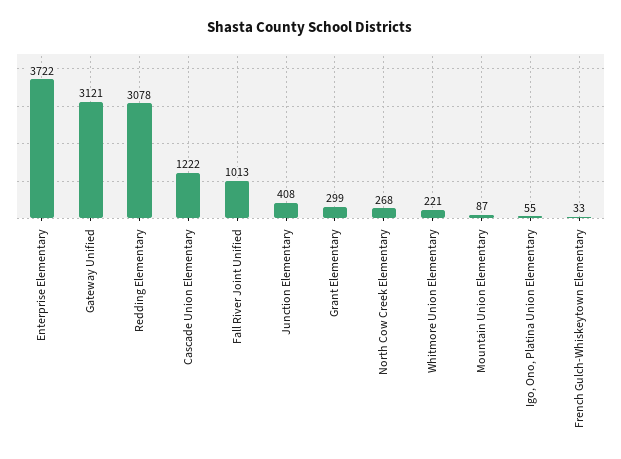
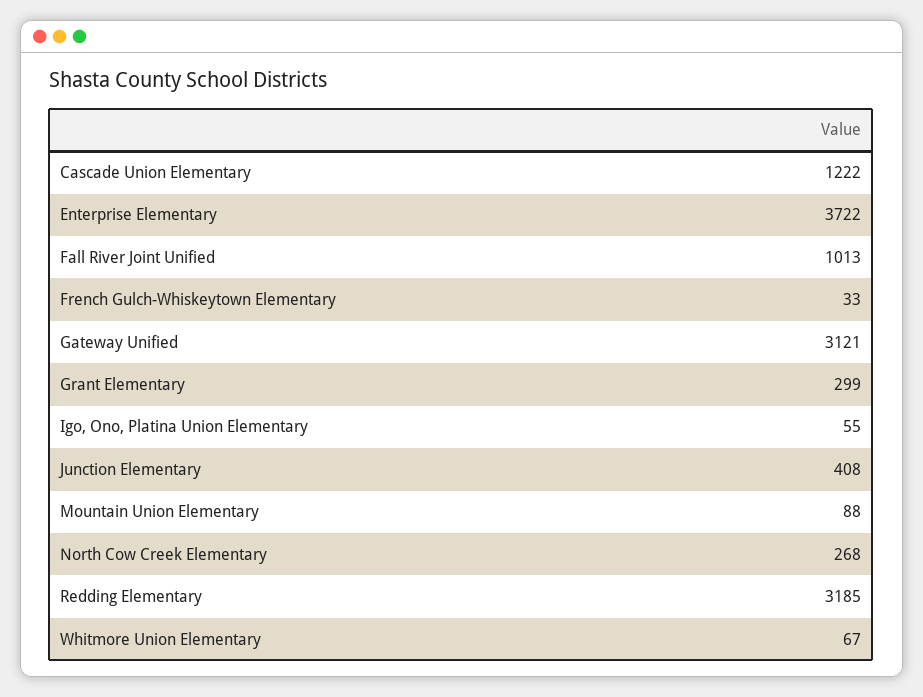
Redding Elementary: 3078 -> 3185
Whitmore Union Elementary: 221 -> 67
Mountain Union Elementary: 87 -> 88

